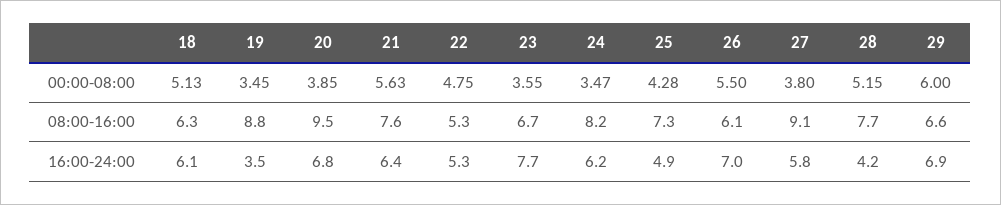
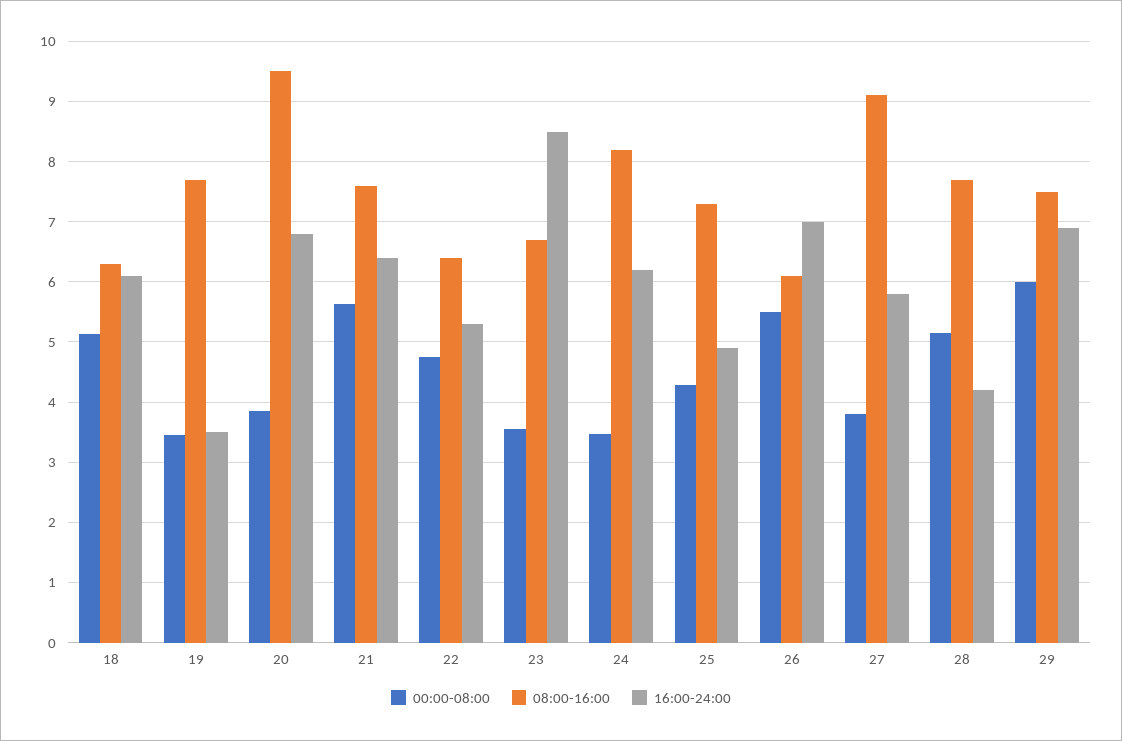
08:00-16:00, 19: 8.8 -> 7.7
08:00-16:00, 22: 5.3 -> 6.4
08:00-16:00, 29: 6.6 -> 7.5
16:00-24:00, 23: 7.7 -> 8.5

